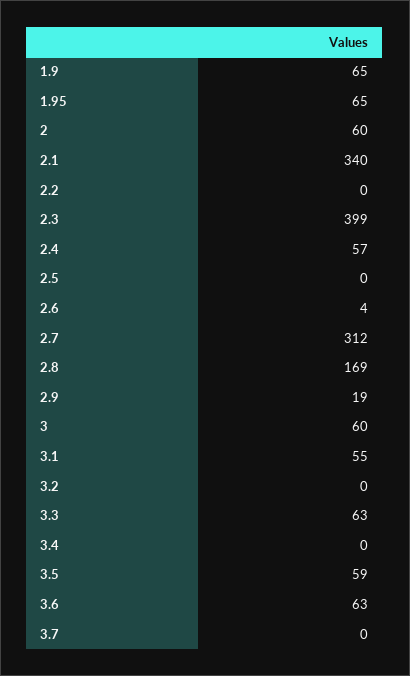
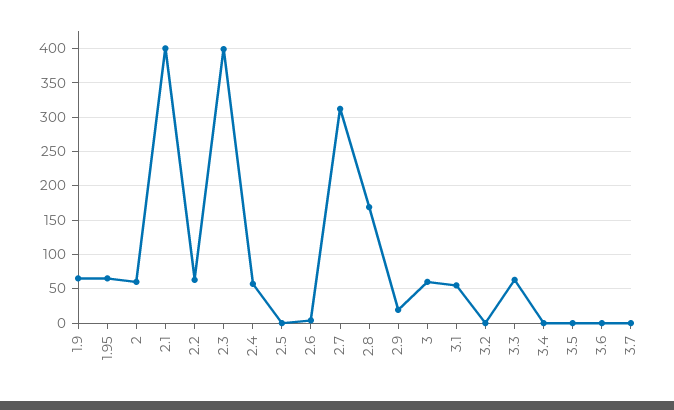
2.1: 340 -> 400
2.2: 0 -> 60
3.5: 59 -> 0
3.6: 63 -> 0

